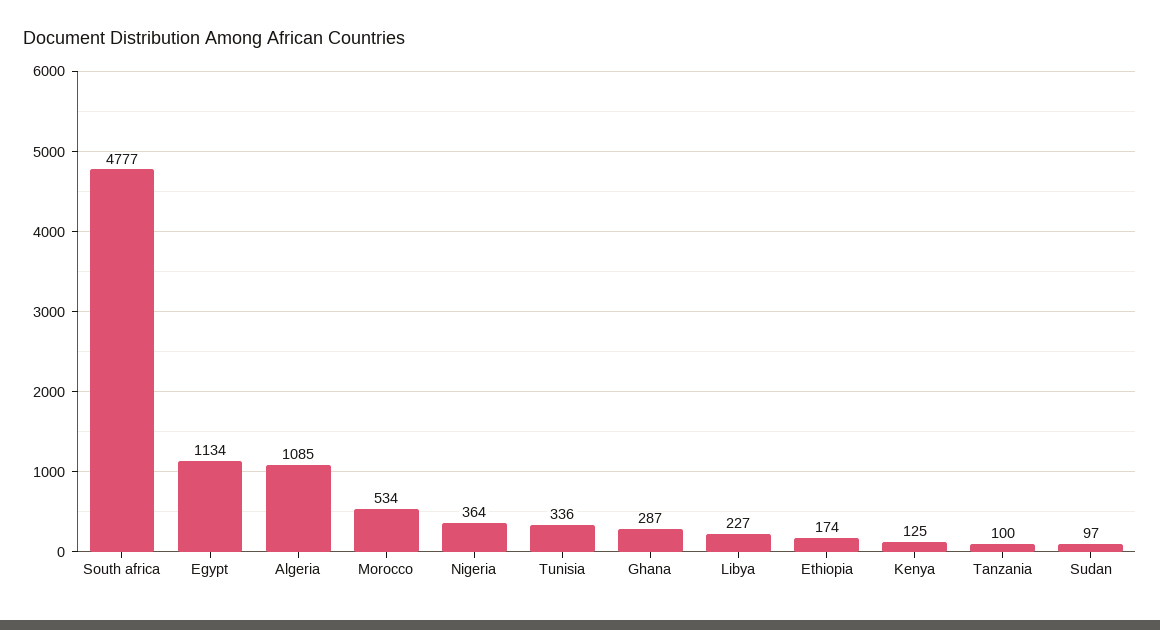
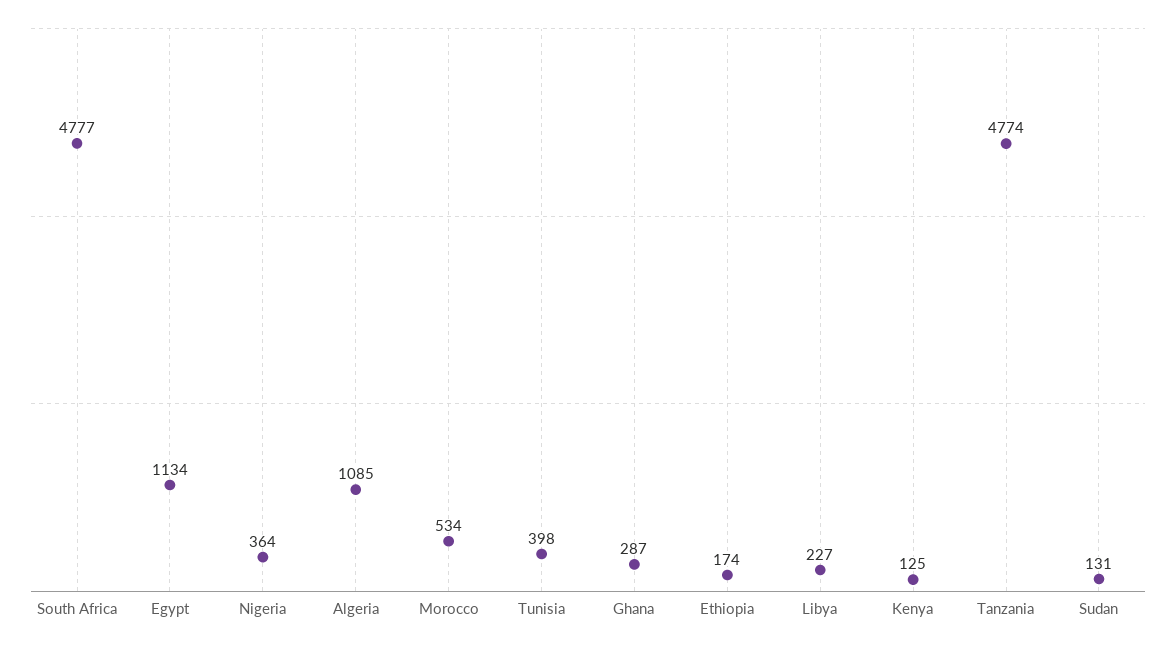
Tunisia: 336 -> 398
Tanzania: 100 -> 4774
Sudan: 97 -> 131

